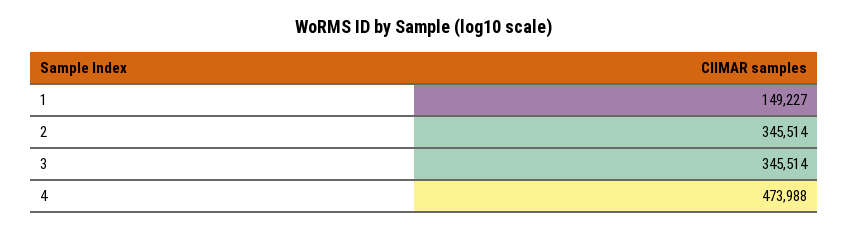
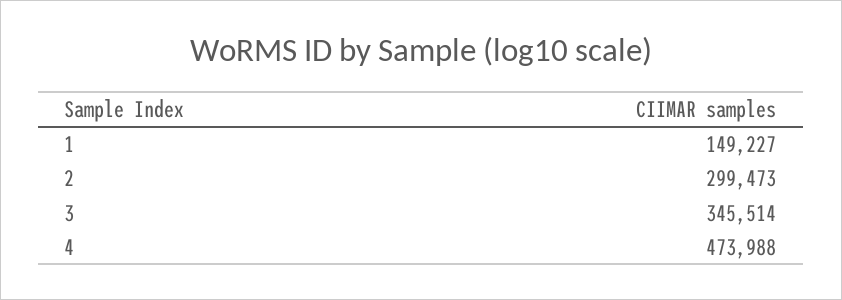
2: 345514 -> 299473

